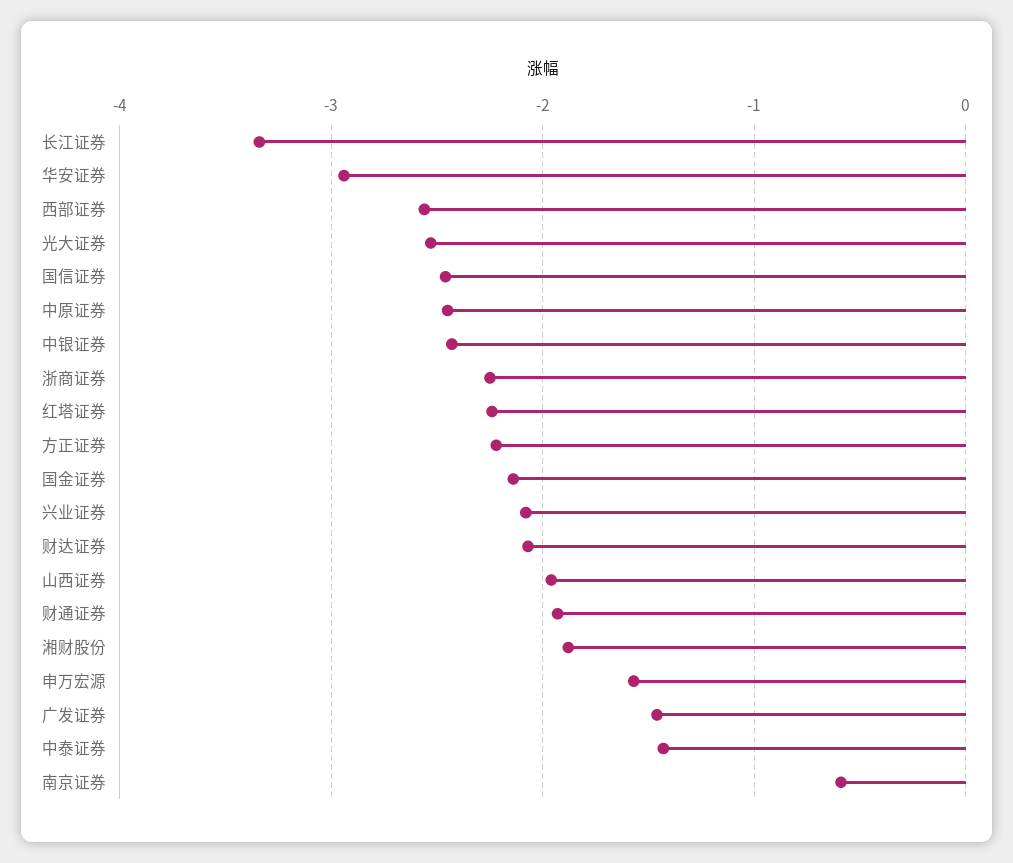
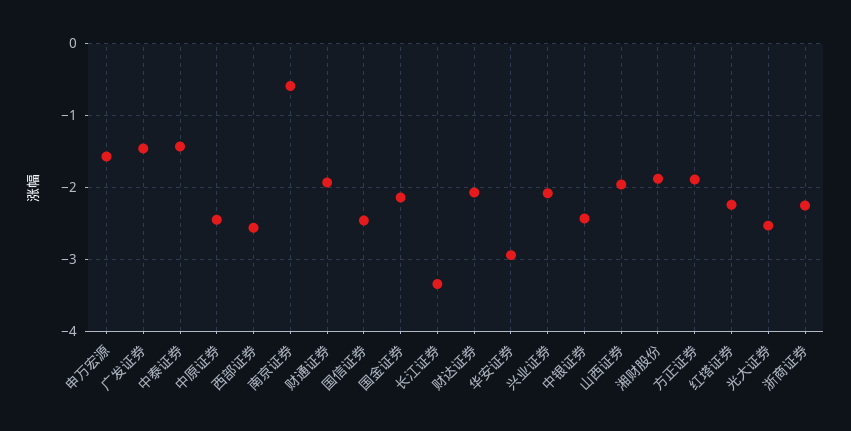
方正证券: -2.2 -> -1.9

